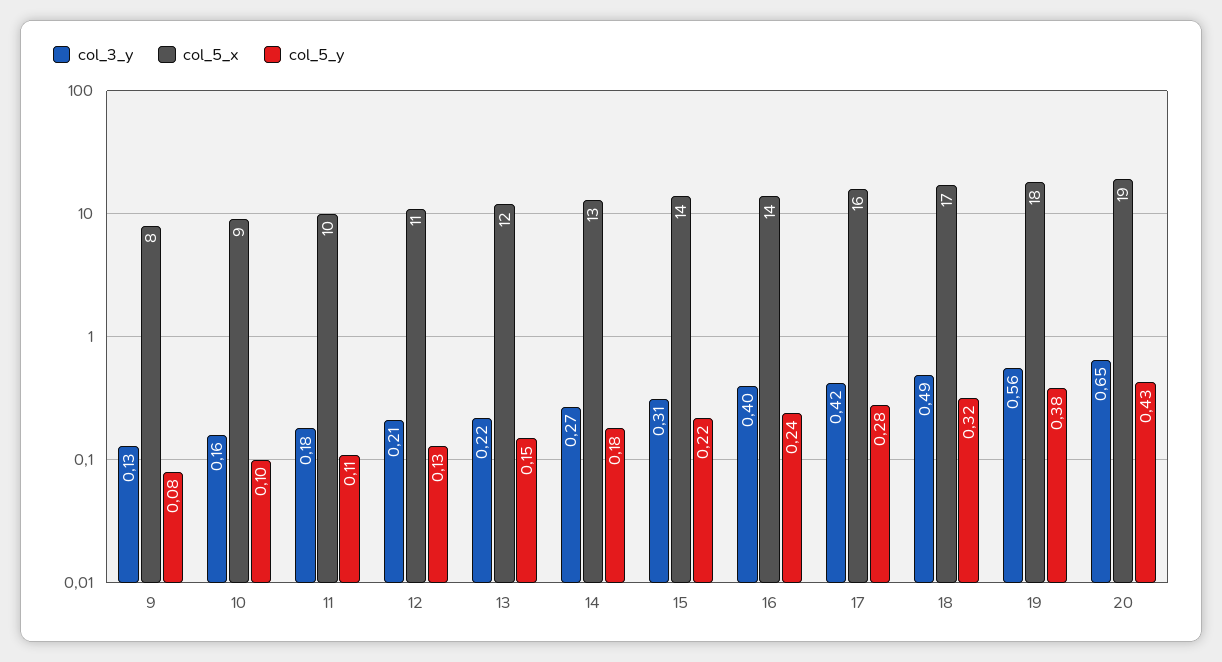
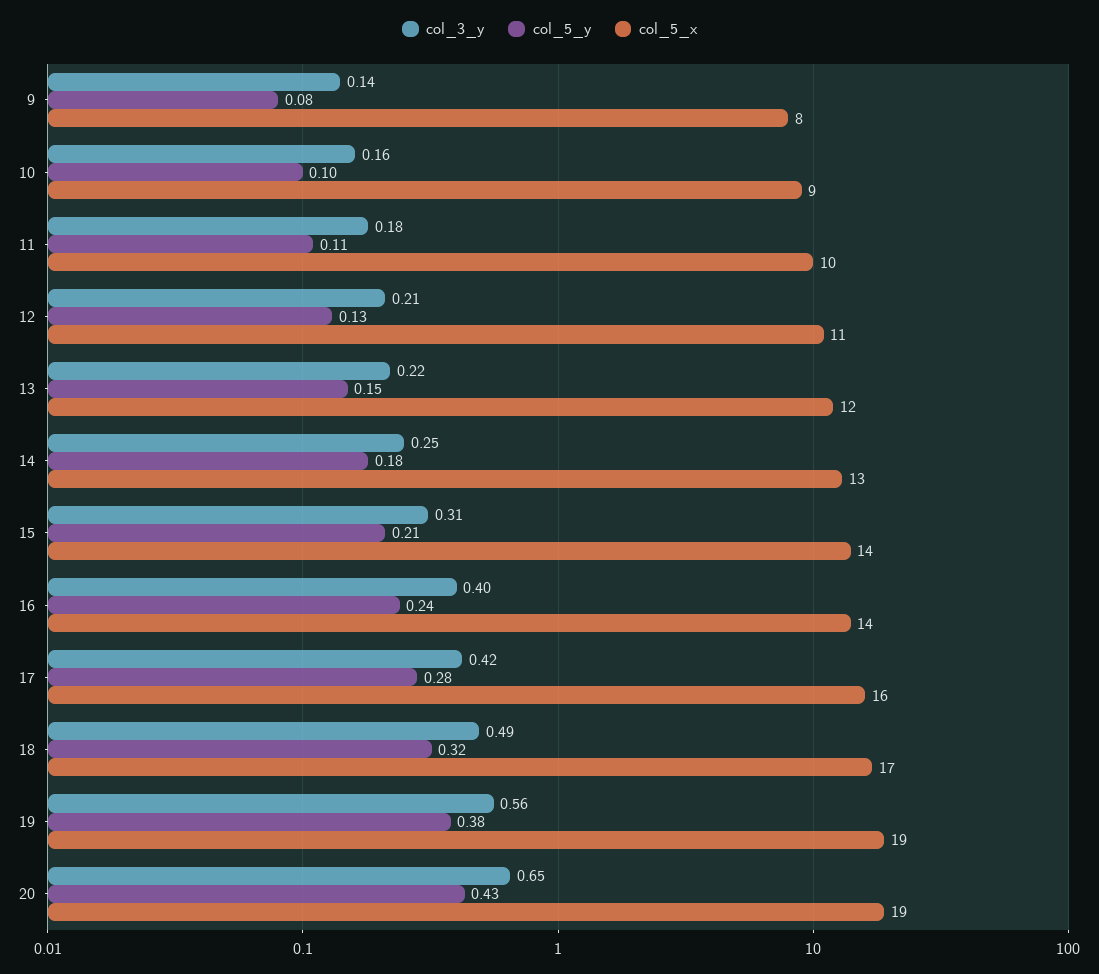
col_3_y, 9: 0.13 -> 0.14
col_3_y, 14: 0.27 -> 0.25
col_5_y, 15: 0.22 -> 0.21
col_5_x, 19: 18 -> 19

